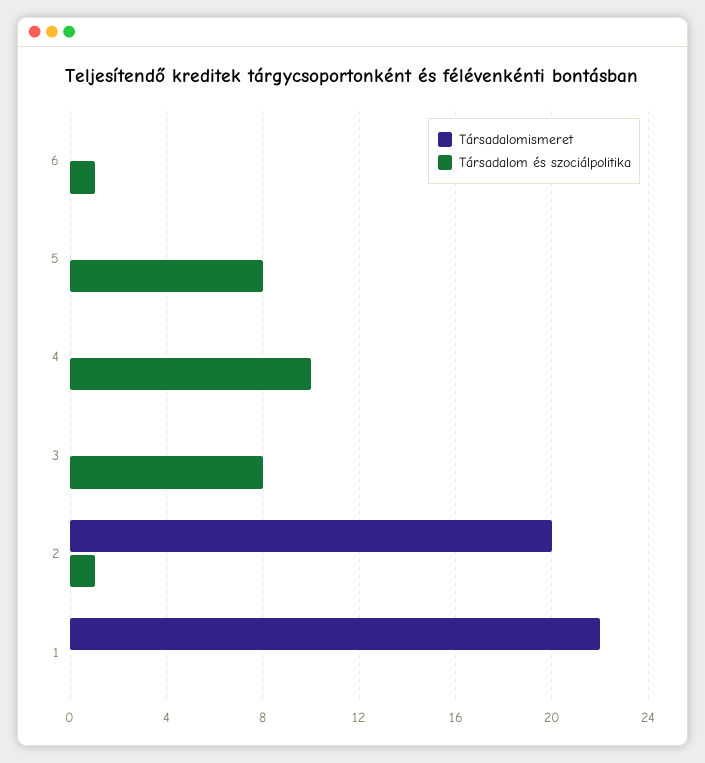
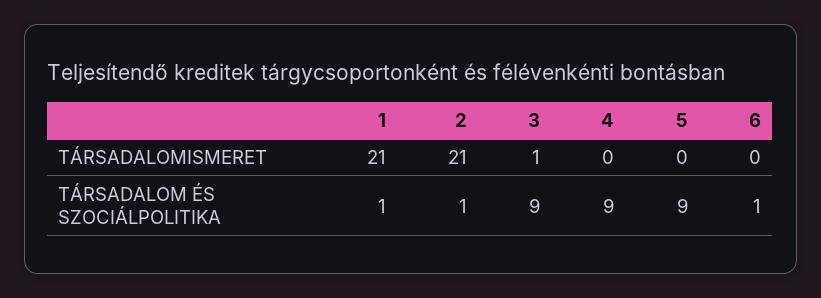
Társadalom és szociálpolitika, 5: 8 -> 9
Társadalom és szociálpolitika, 4: 10 -> 9
Társadalomismeret, 3: 0 -> 1
Társadalom és szociálpolitika, 3: 8 -> 9
Társadalomismeret, 2: 20 -> 21
Társadalomismeret, 1: 22 -> 21
Társadalom és szociálpolitika, 1: 0 -> 1

